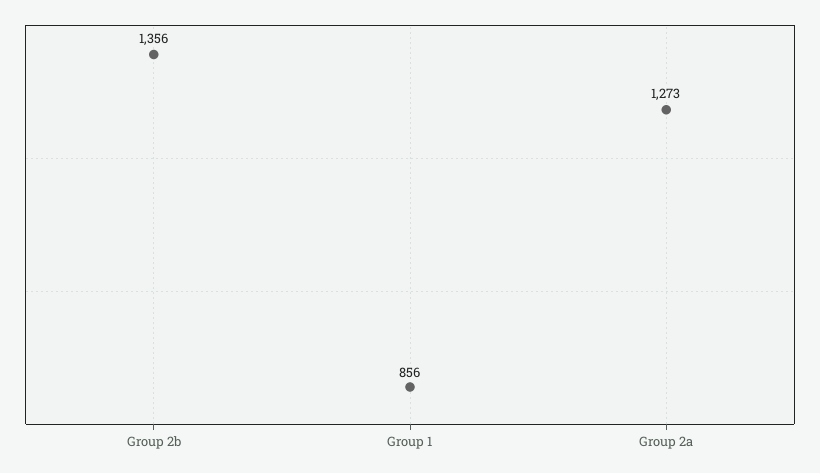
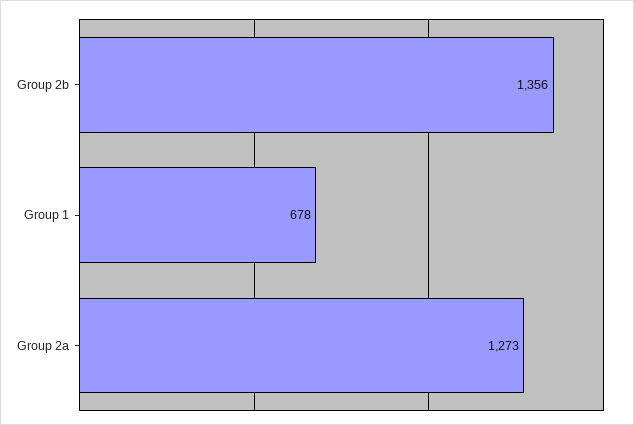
Group 1: 856 -> 678

